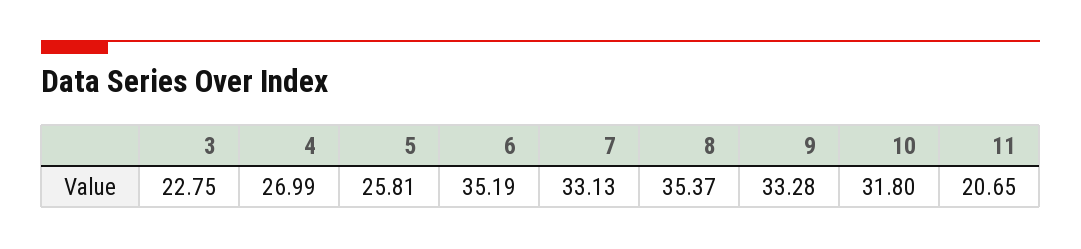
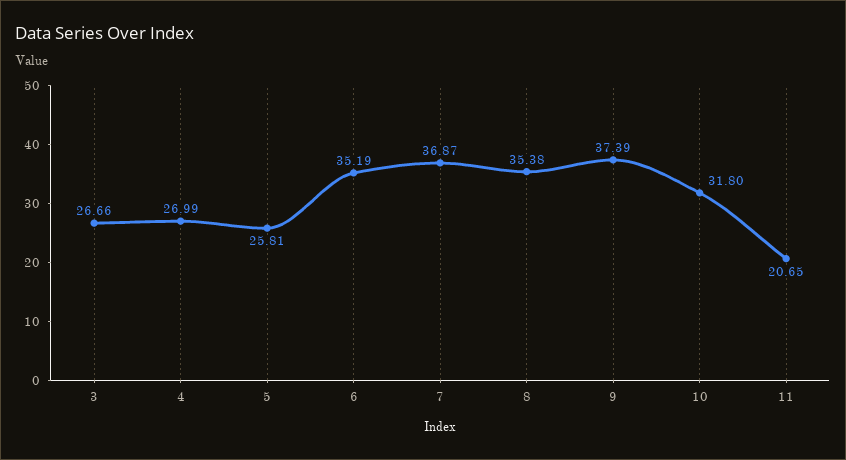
3: 22.75 -> 26.66
7: 33.13 -> 36.87
8: 35.37 -> 35.38
9: 33.28 -> 37.39

